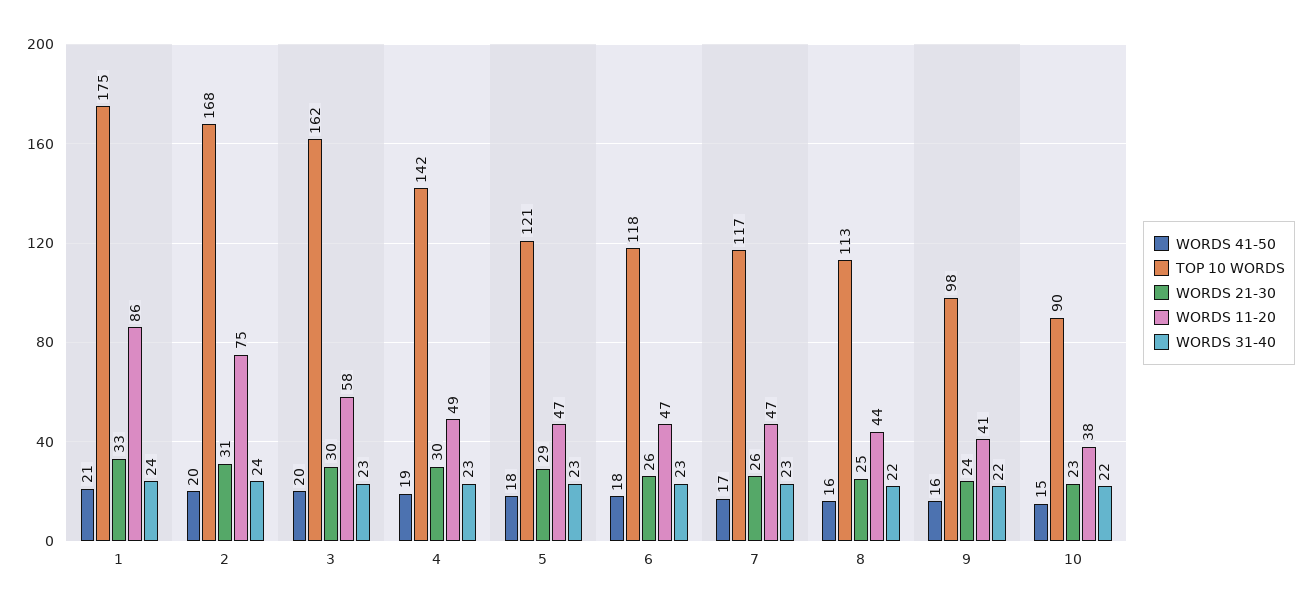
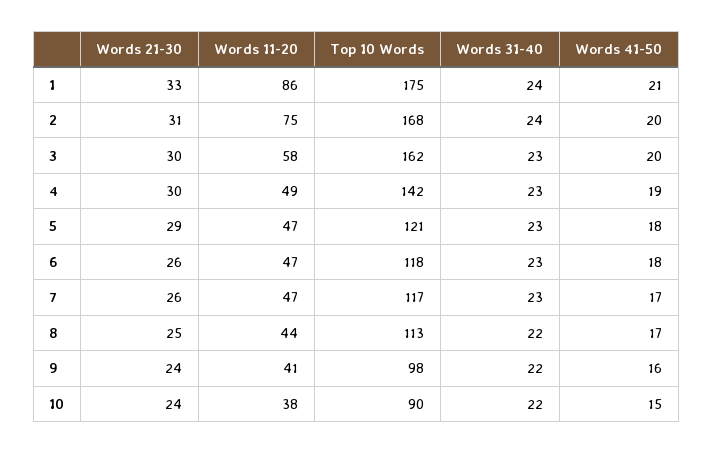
WORDS 41-50, 8: 16 -> 17
WORDS 21-30, 10: 23 -> 24

